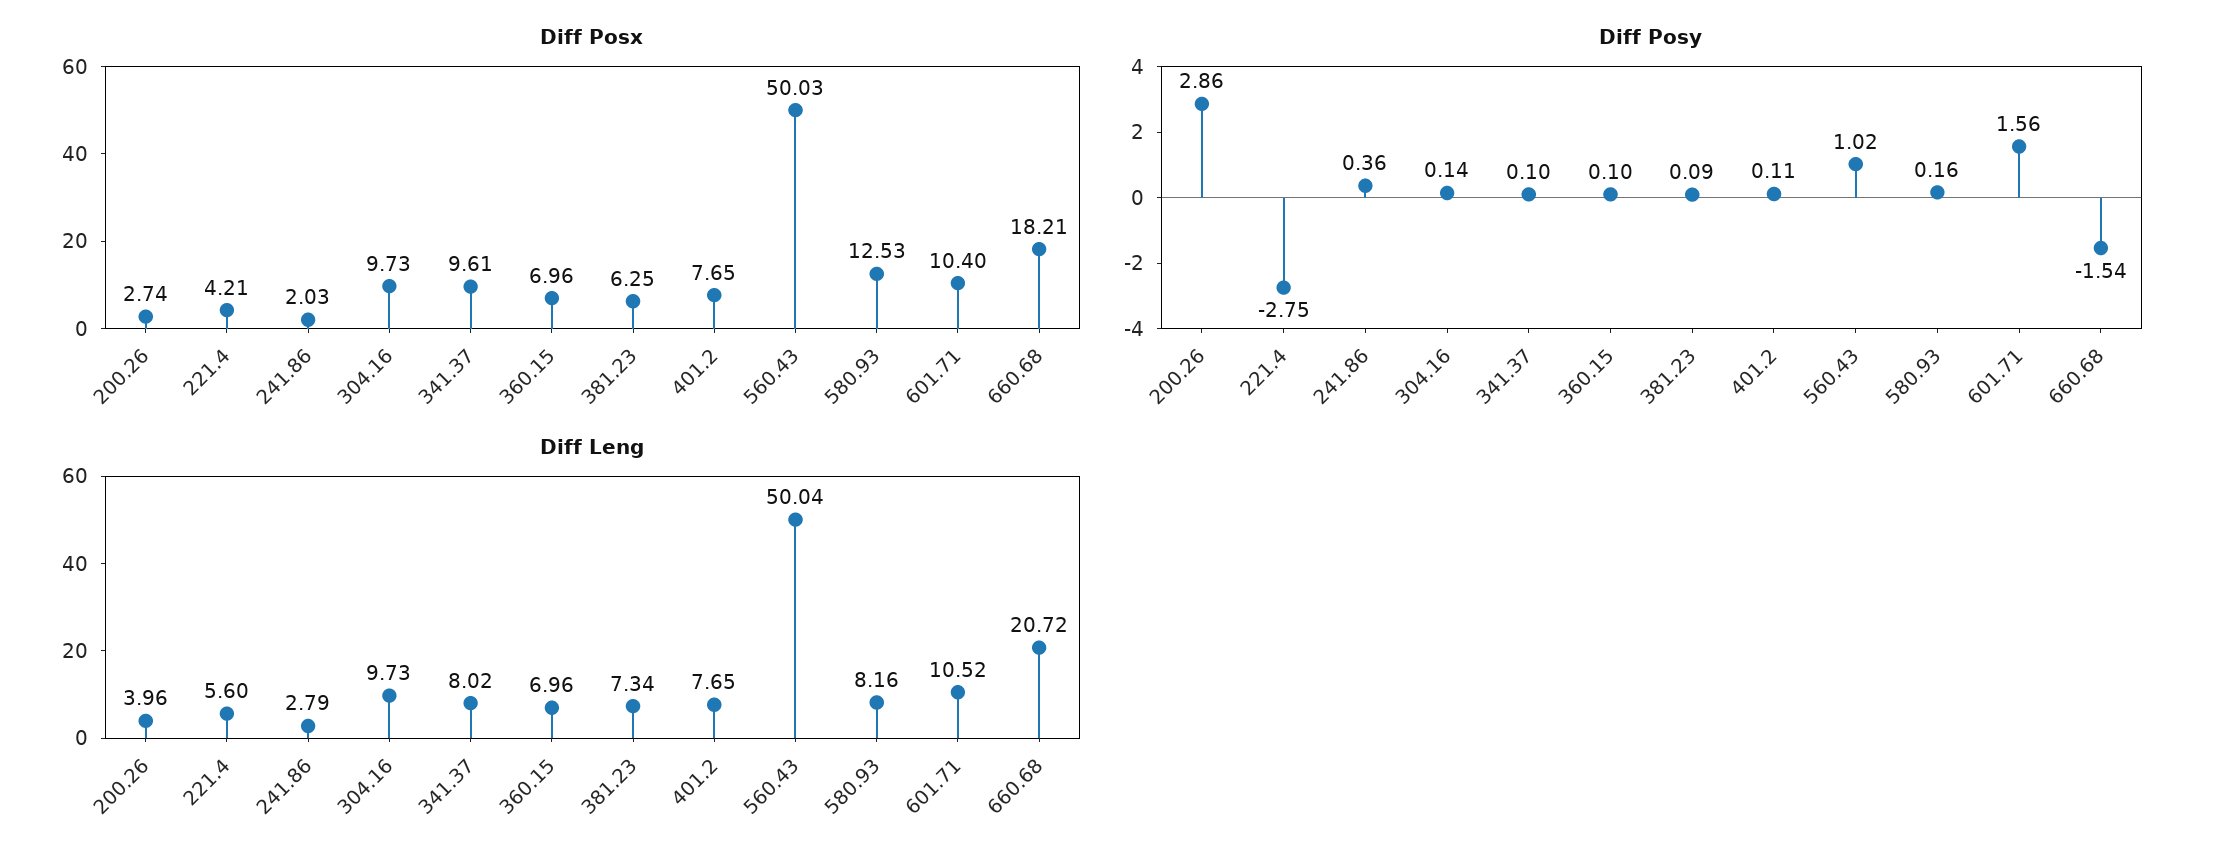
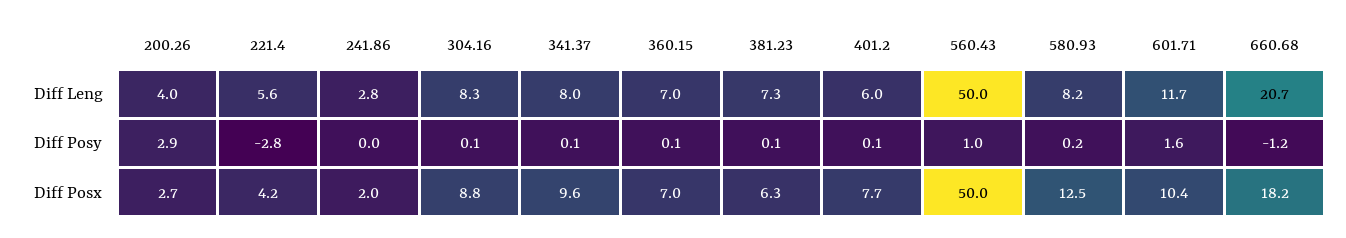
Diff Posx, 304.16: 9.73 -> 8.8
Diff Posy, 241.86: 0.36 -> 0
Diff Posy, 660.68: -1.54 -> -1.2
Diff Leng, 304.16: 9.73 -> 8.3
Diff Leng, 401.2: 7.65 -> 6
Diff Leng, 601.71: 10.52 -> 11.7

